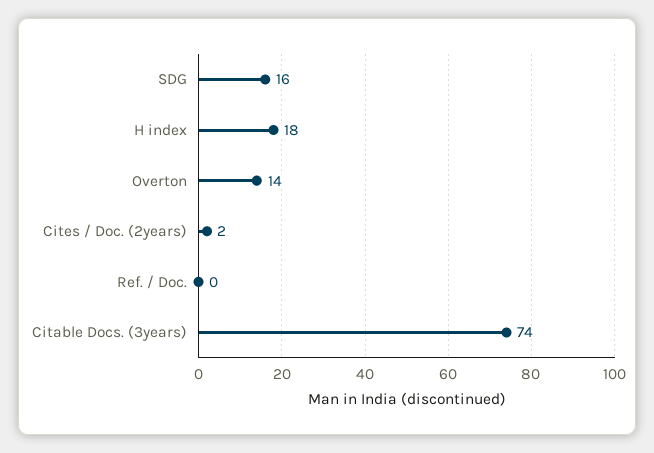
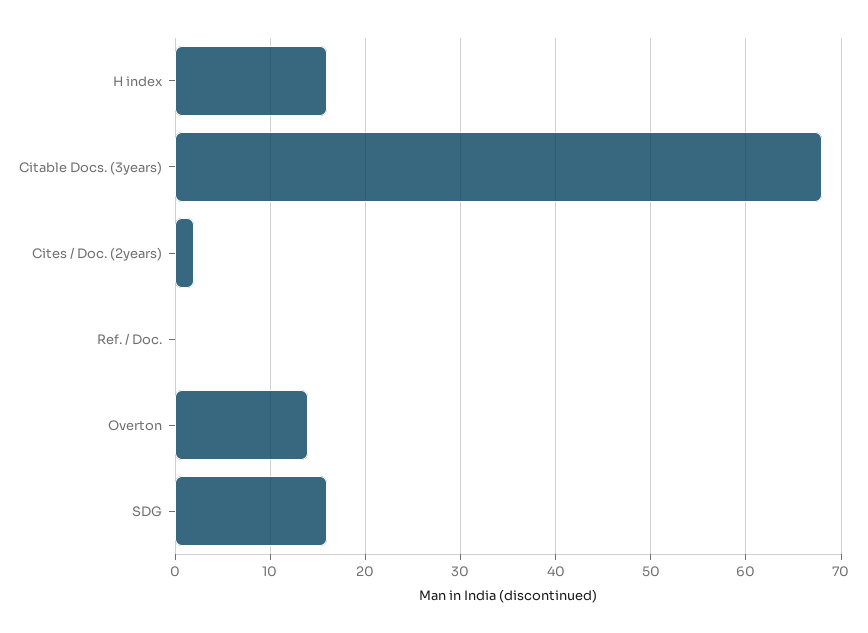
H index: 18 -> 16
Citable Docs. (3years): 74 -> 68

